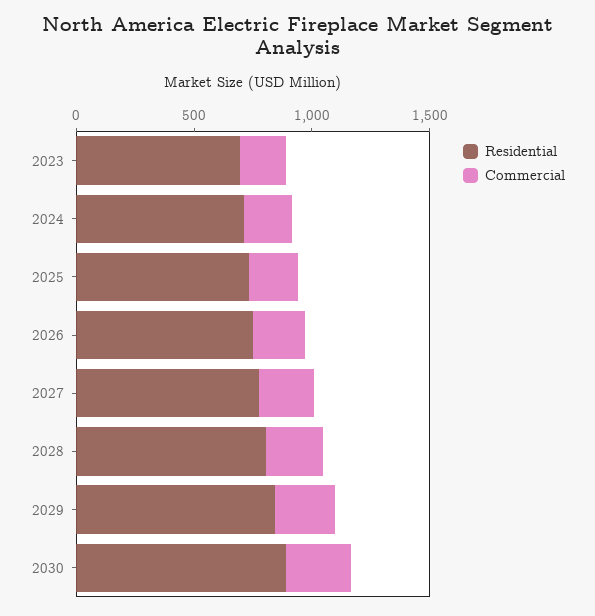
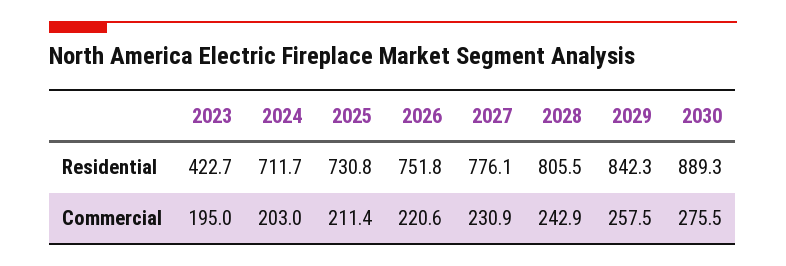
Residential, 2023: 700 -> 422.7

